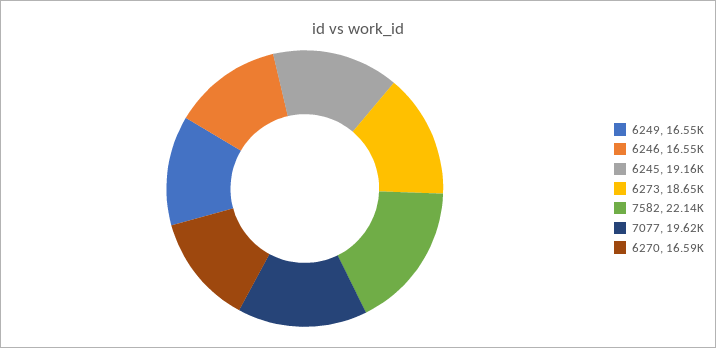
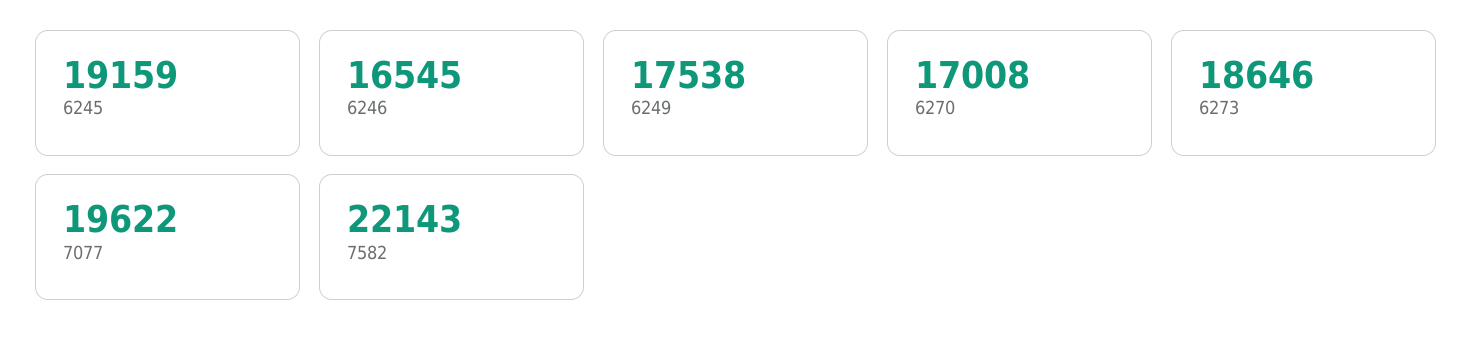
6249: 16550 -> 17538
6270: 16590 -> 17008

